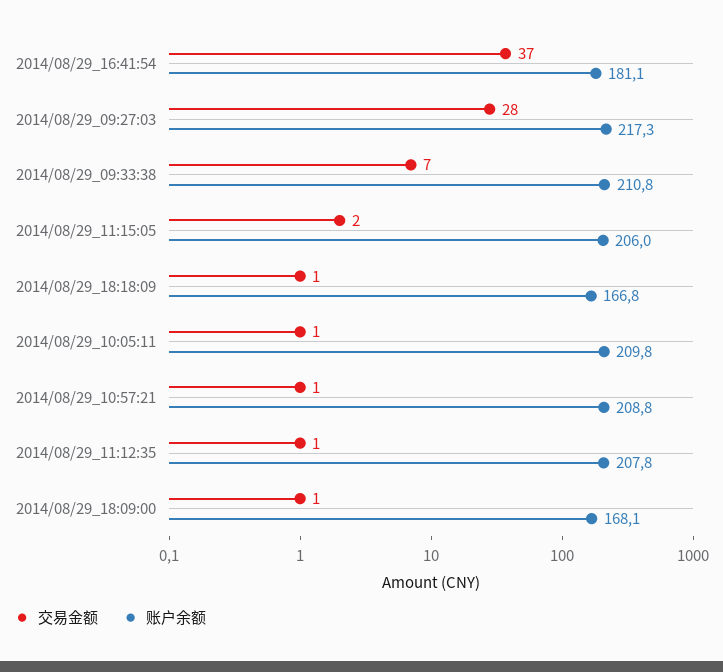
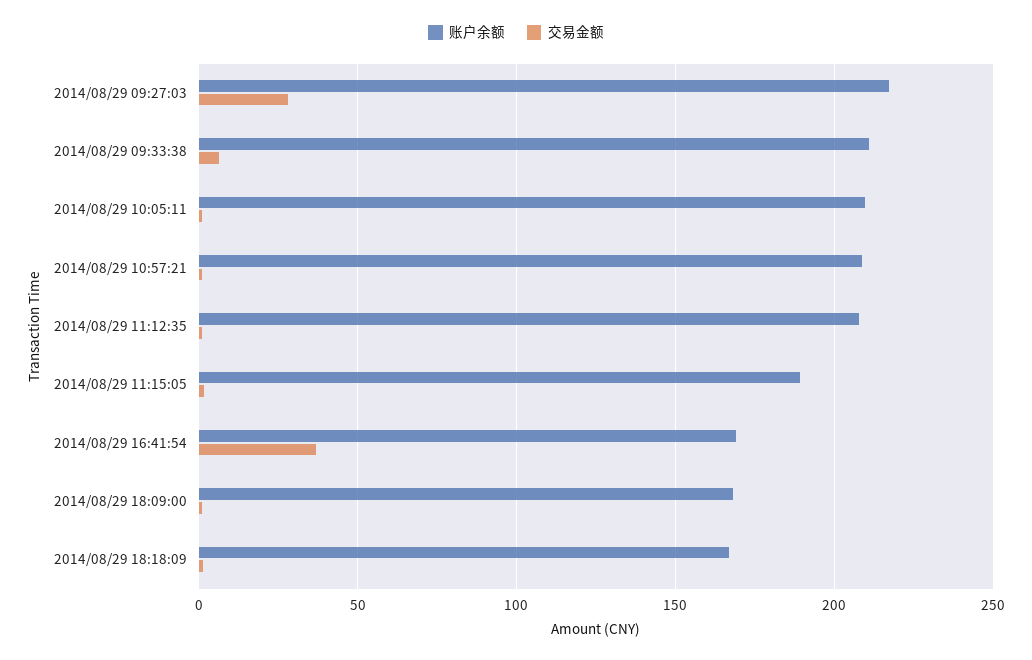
账户余额, 2014/08/29_16:41:54: 181.1 -> 170
账户余额, 2014/08/29_11:15:05: 206 -> 190

